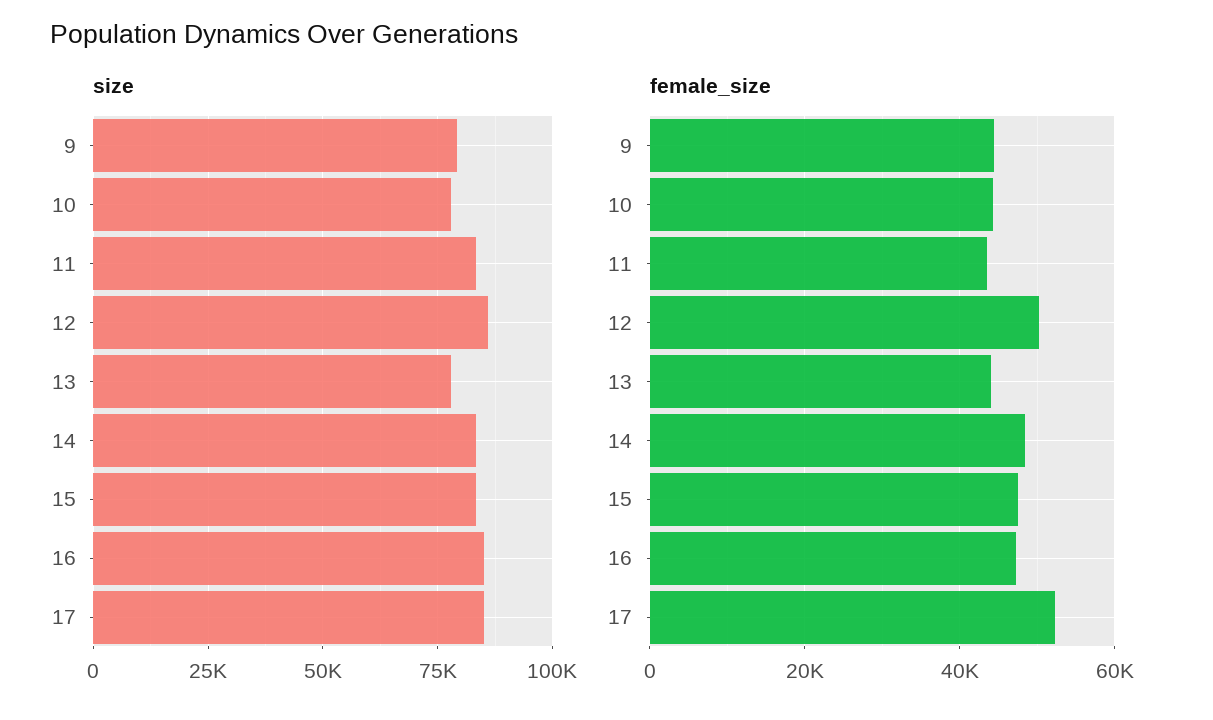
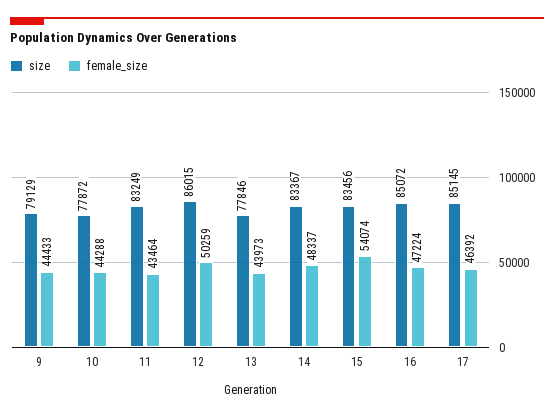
female_size, 15: 48000 -> 54074
female_size, 17: 52000 -> 46392

